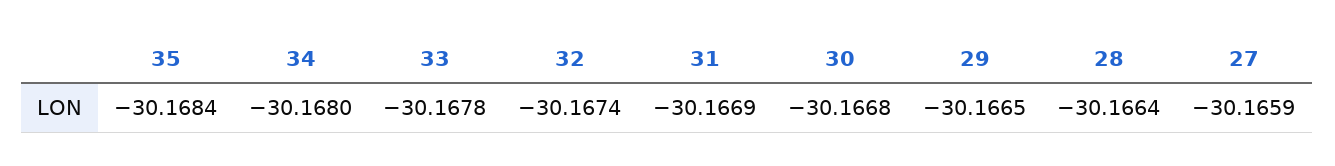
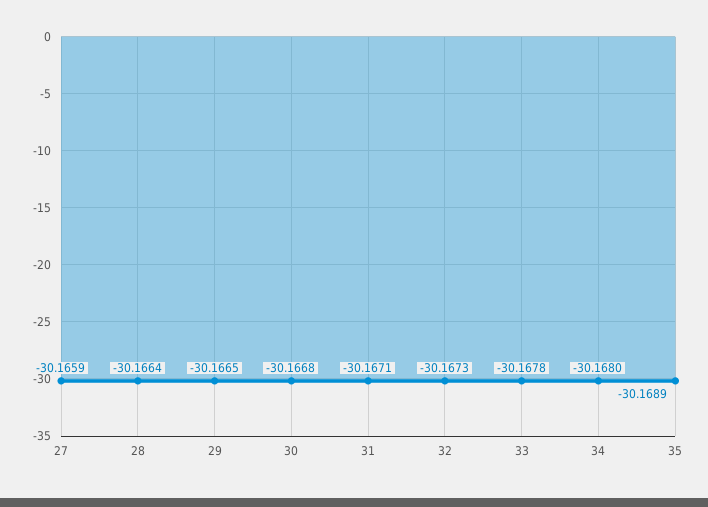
35: -30.1684 -> -30.1689
32: -30.1674 -> -30.1673
31: -30.1669 -> -30.1671

